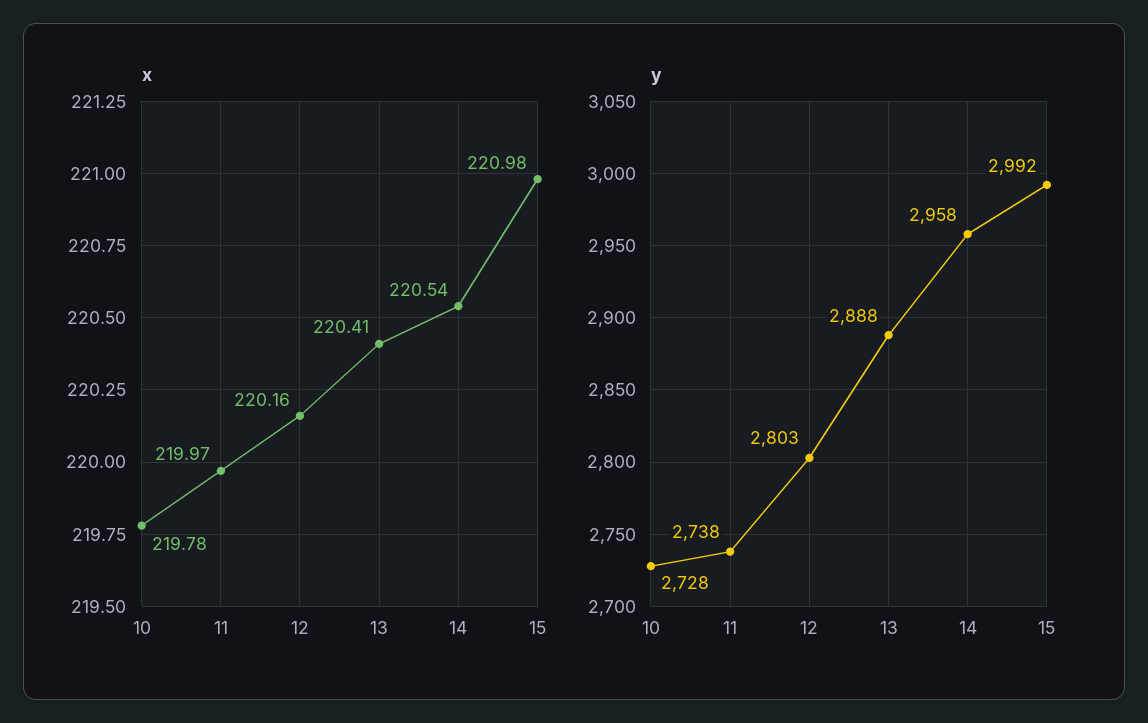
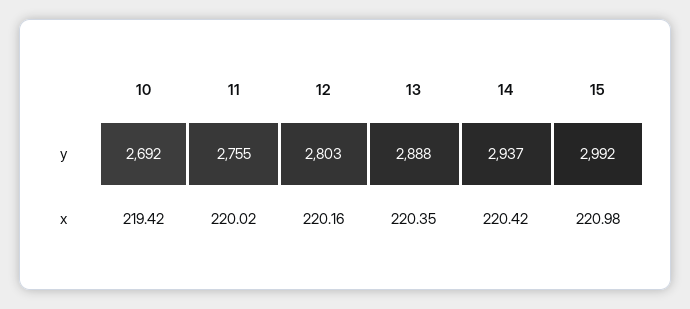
x, 10: 219.78 -> 219.42
x, 11: 219.97 -> 220.02
x, 13: 220.41 -> 220.35
x, 14: 220.54 -> 220.42
y, 10: 2728 -> 2692
y, 11: 2738 -> 2755
y, 14: 2958 -> 2937

